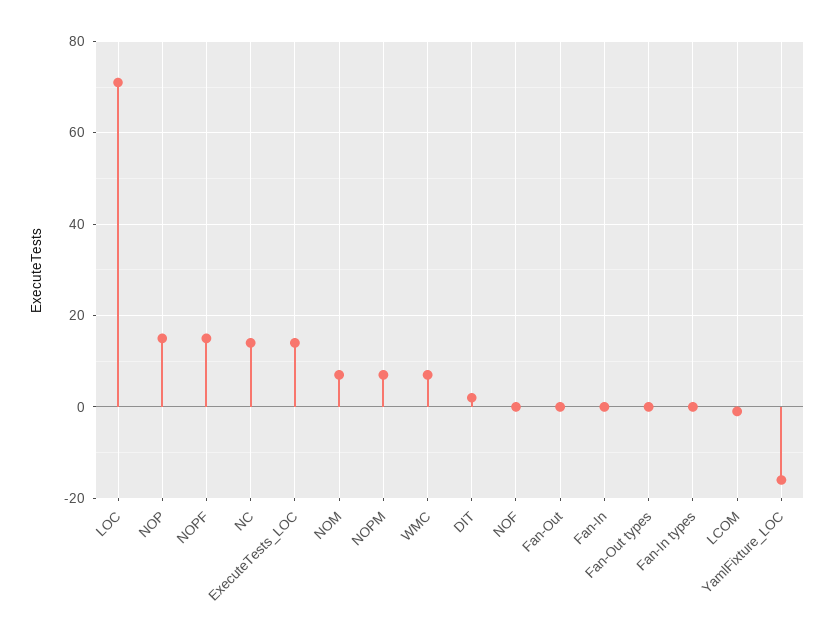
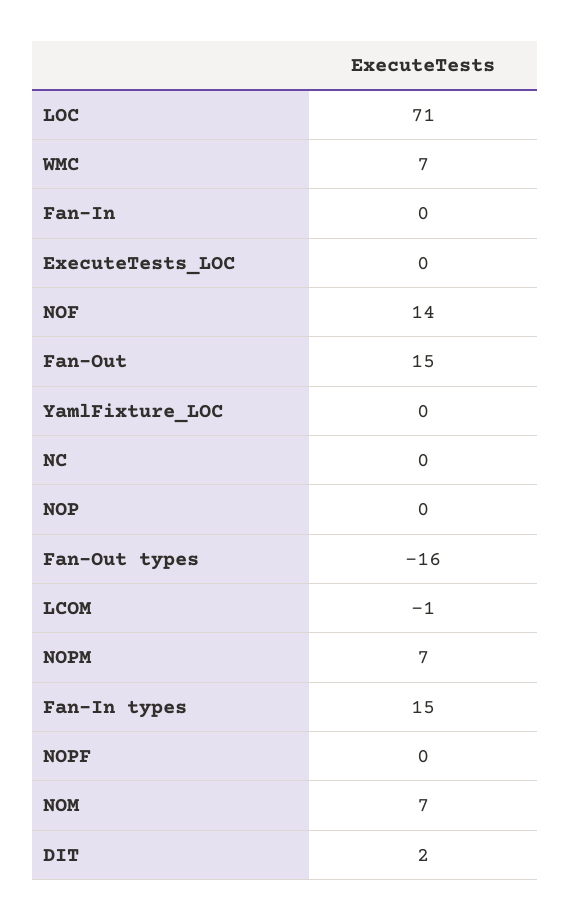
NOP: 15 -> 0
NOPF: 15 -> 0
NC: 15 -> 0
ExecuteTests_LOC: 15 -> 0
NOF: 0 -> 14
Fan-Out: 0 -> 15
Fan-Out types: 0 -> -16
Fan-In types: 0 -> 15
YamlFixture_LOC: -15 -> 0

